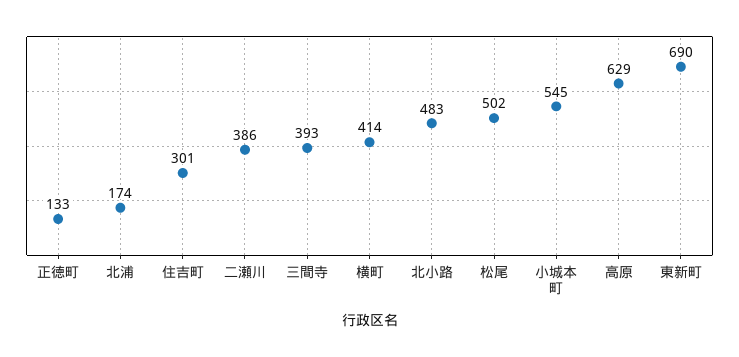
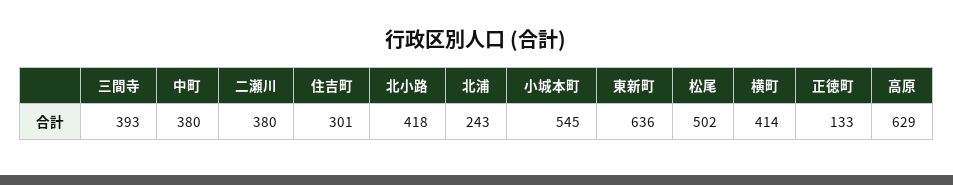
北浦: 174 -> 243
二瀬川: 386 -> 380
北小路: 483 -> 418
東新町: 690 -> 636
中町: none -> 380

